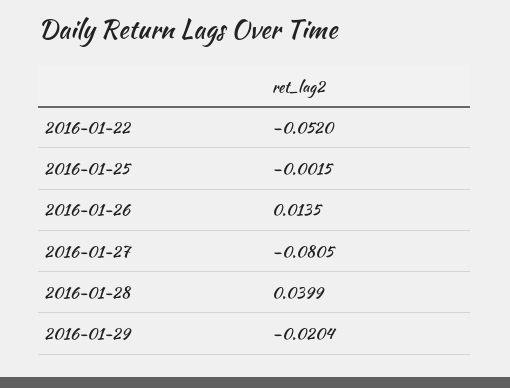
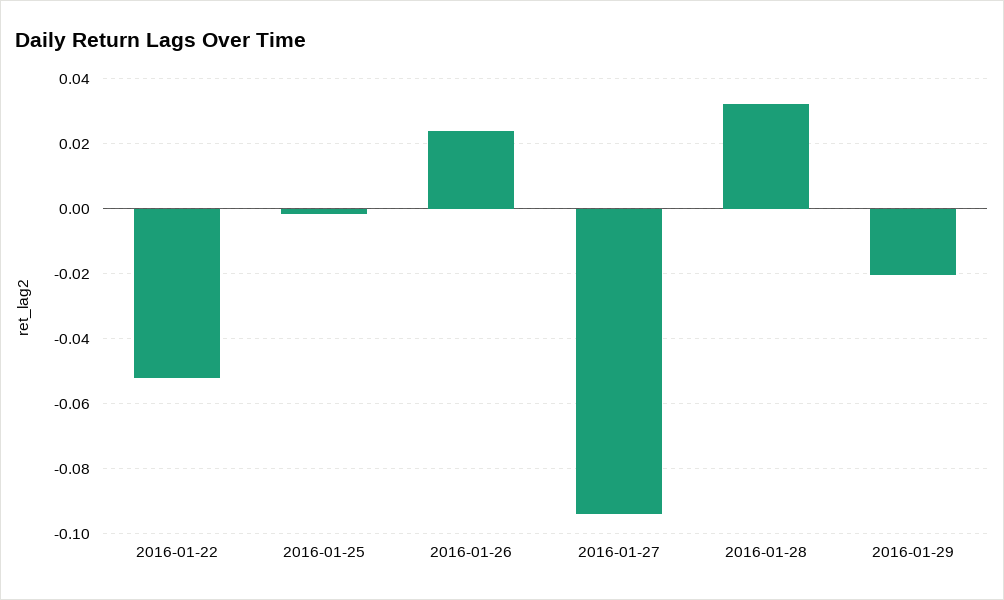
2016-01-26: 0.0135 -> 0.024
2016-01-27: -0.0805 -> -0.094
2016-01-28: 0.0399 -> 0.032

